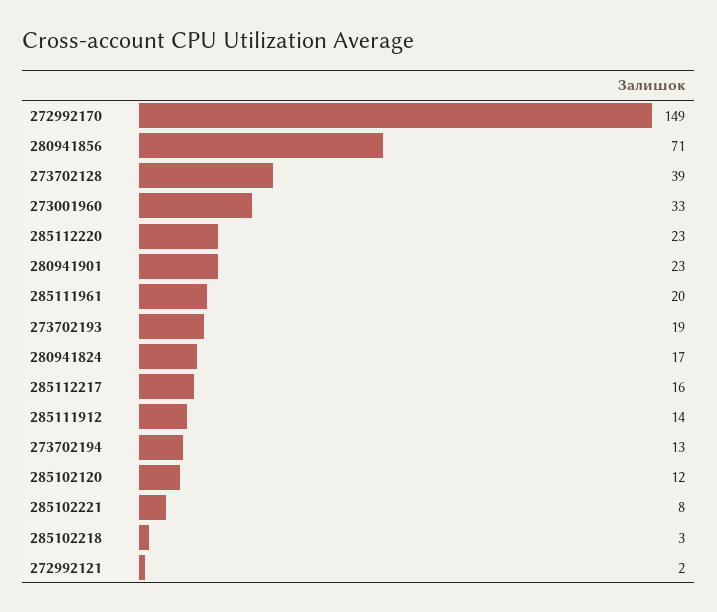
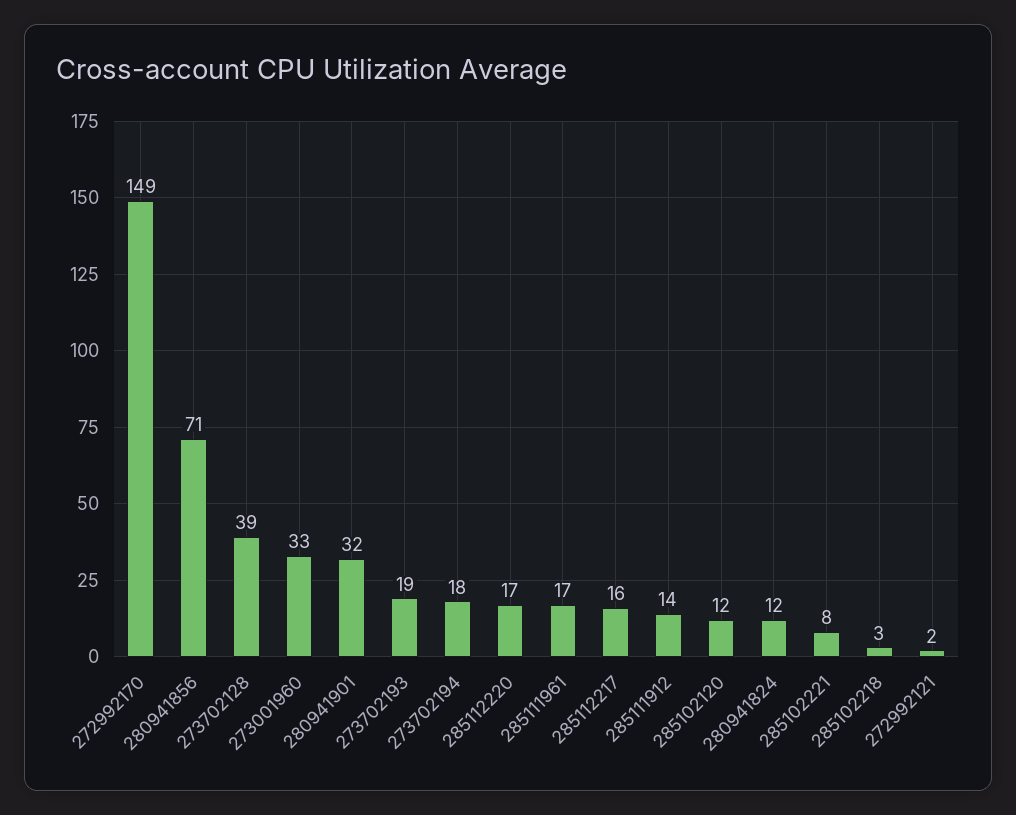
285112220: 23 -> 17
280941901: 23 -> 32
285111961: 20 -> 17
280941824: 17 -> 12
273702194: 13 -> 18

